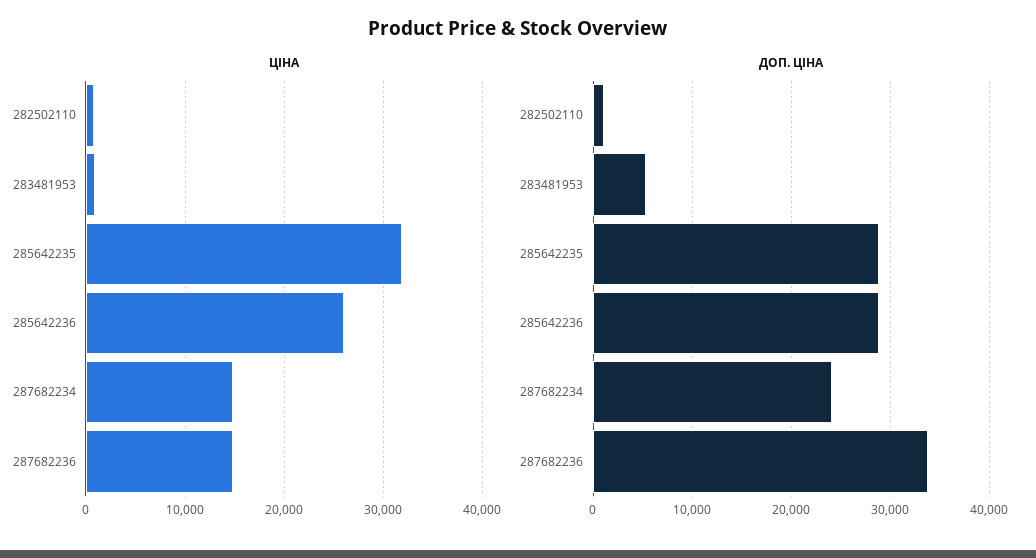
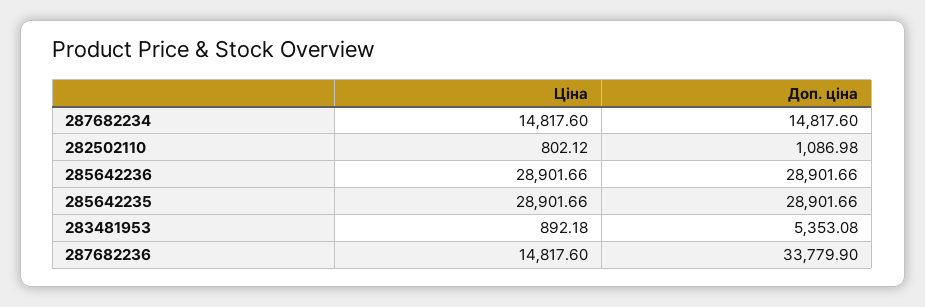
ЦІНА, 285642235: 32000 -> 28901.66
ЦІНА, 285642236: 26000 -> 28901.66
ДОП. ЦІНА, 287682234: 24000 -> 14817.6

